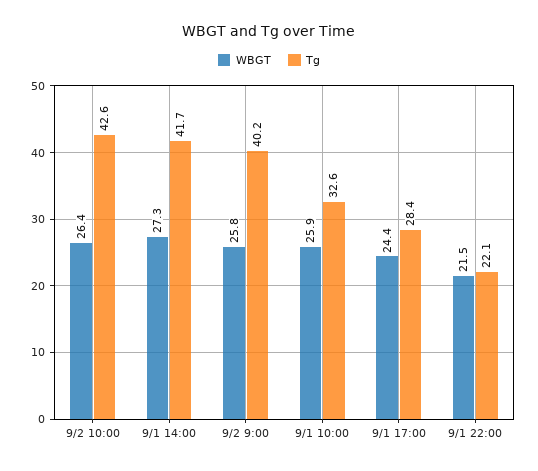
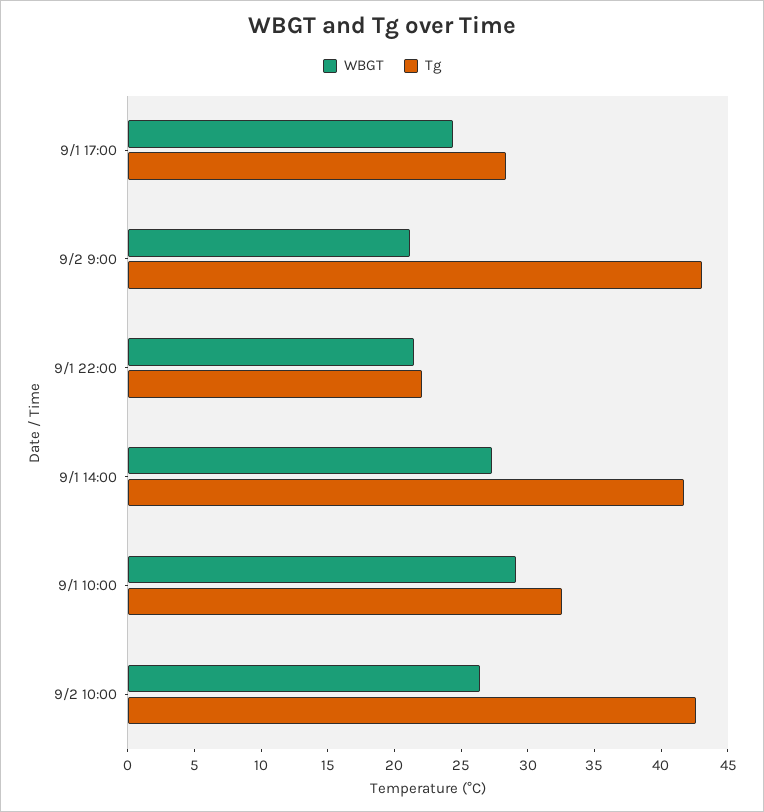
WBGT, 9/2 9:00: 25.8 -> 21
Tg, 9/2 9:00: 40.2 -> 43
WBGT, 9/1 10:00: 25.9 -> 29

